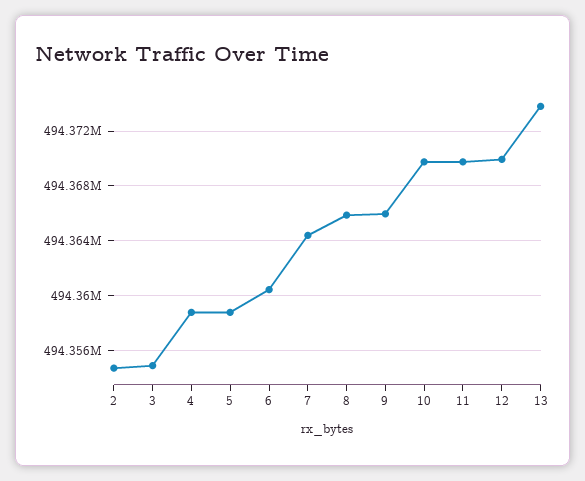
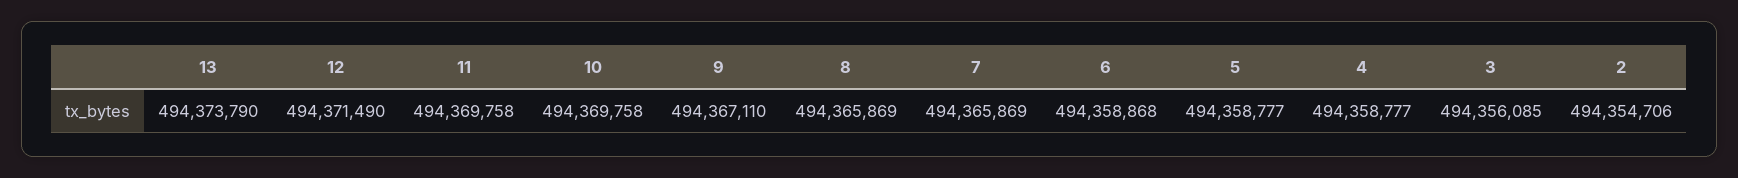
3: 494355000 -> 494356085
6: 494360500 -> 494358868
7: 494364500 -> 494365869
9: 494366000 -> 494367110
12: 494370000 -> 494371490

